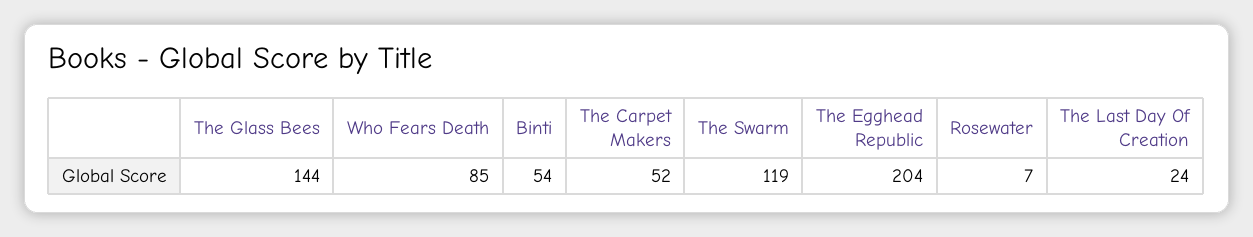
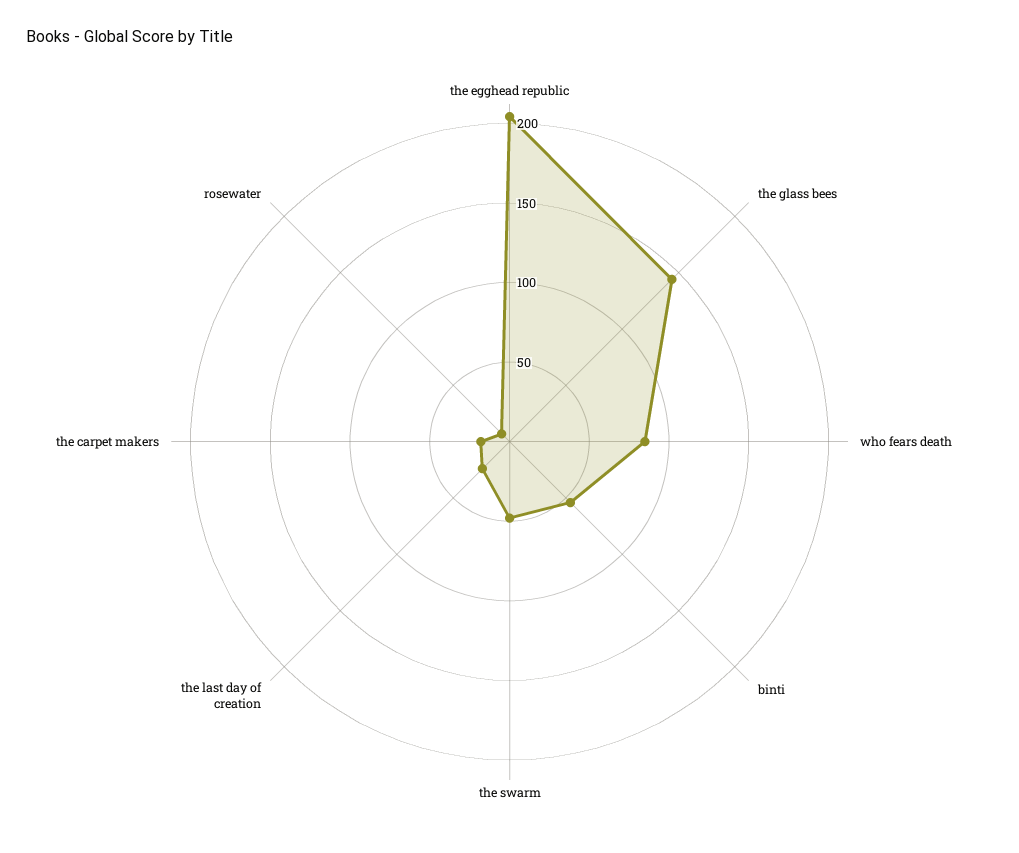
The Carpet Makers: 52 -> 20
The Swarm: 119 -> 50

